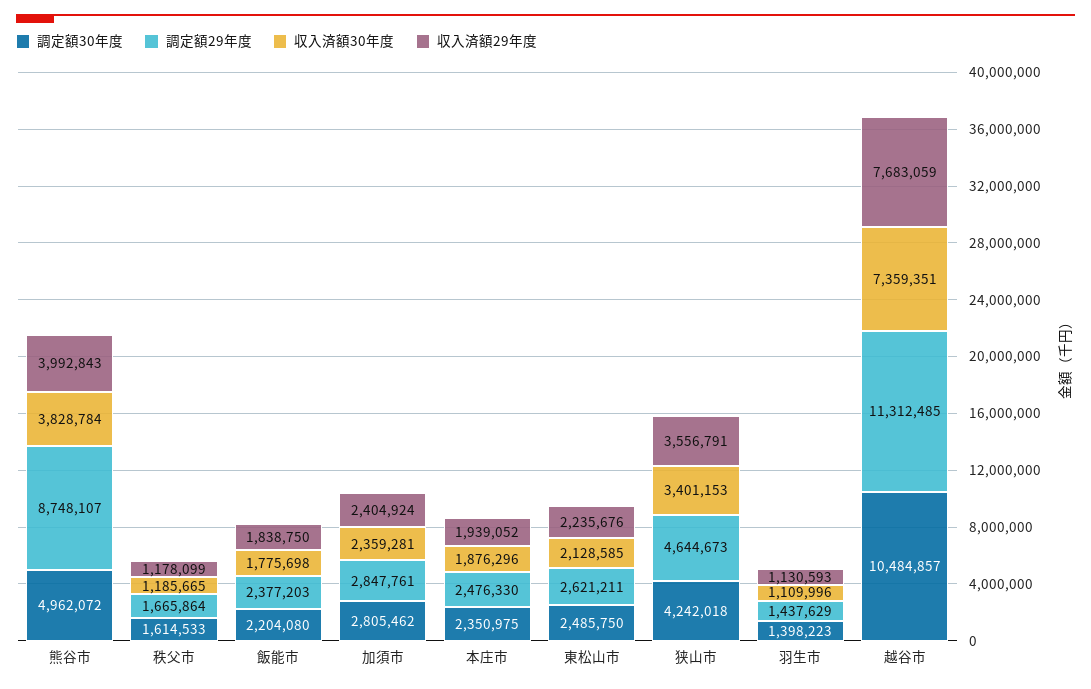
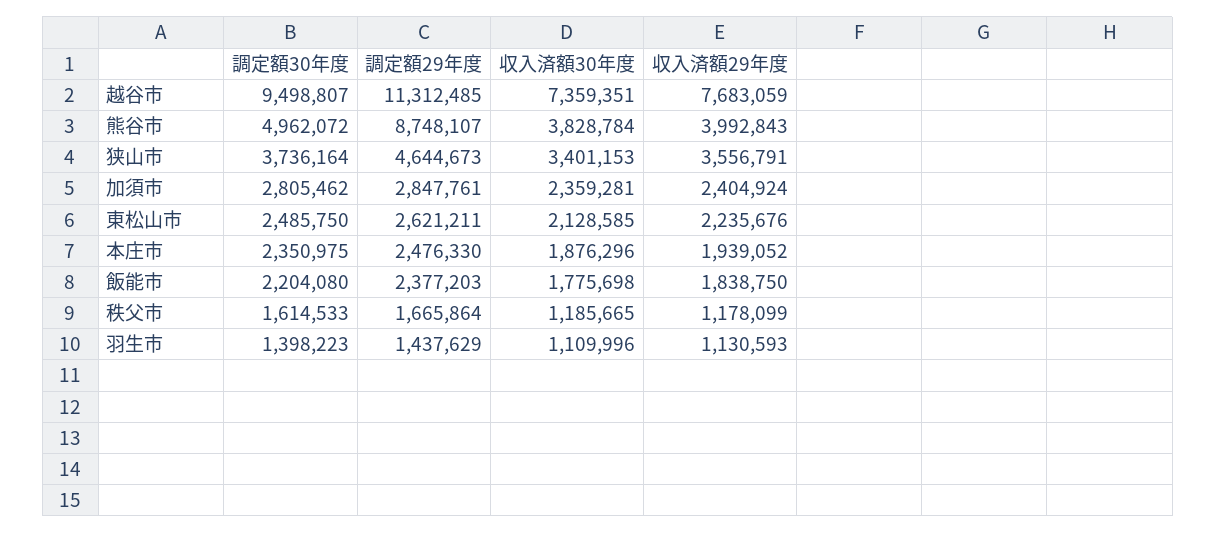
調定額30年度, 狭山市: 4242018 -> 3736164
調定額30年度, 越谷市: 10484857 -> 9498807

